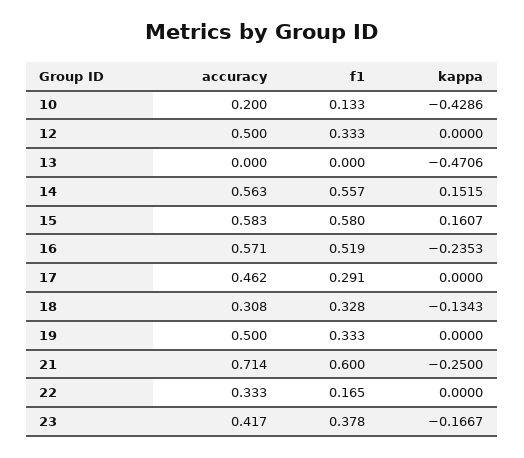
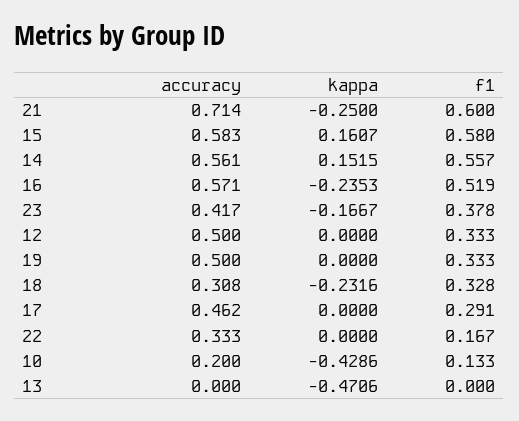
accuracy, 14: 0.563 -> 0.561
kappa, 18: -0.1343 -> -0.2316
f1, 22: 0.165 -> 0.167

